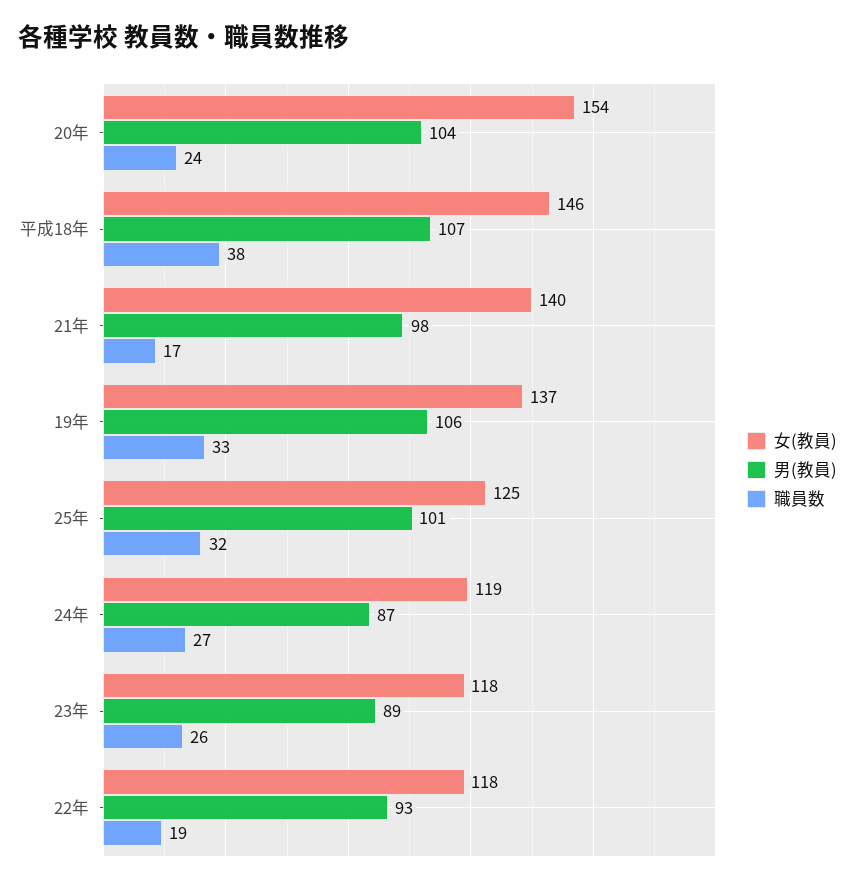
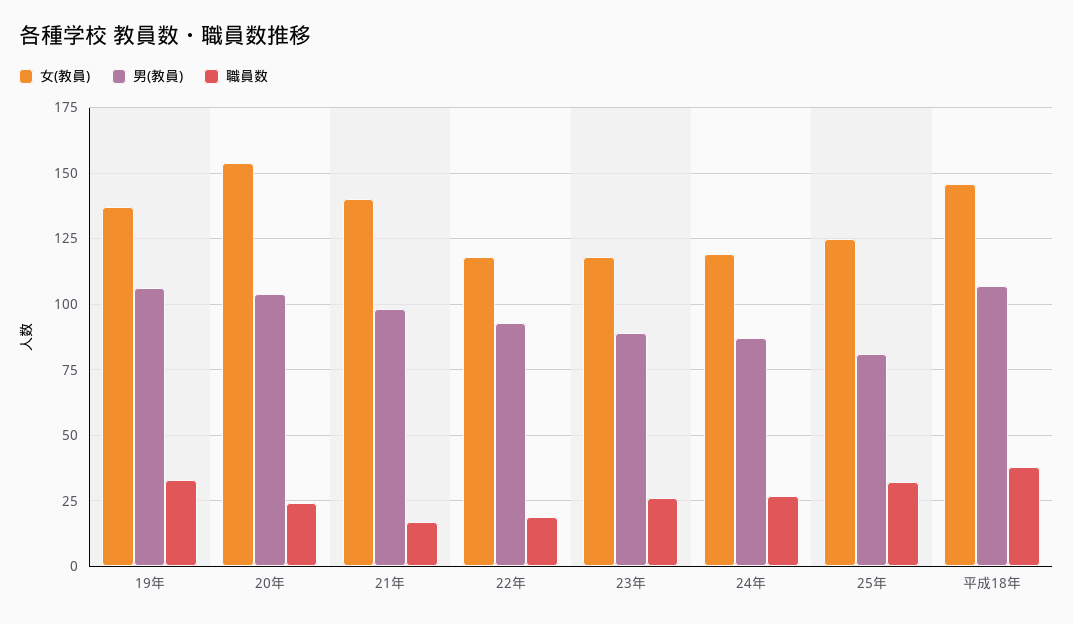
男(教員), 25年: 101 -> 80

